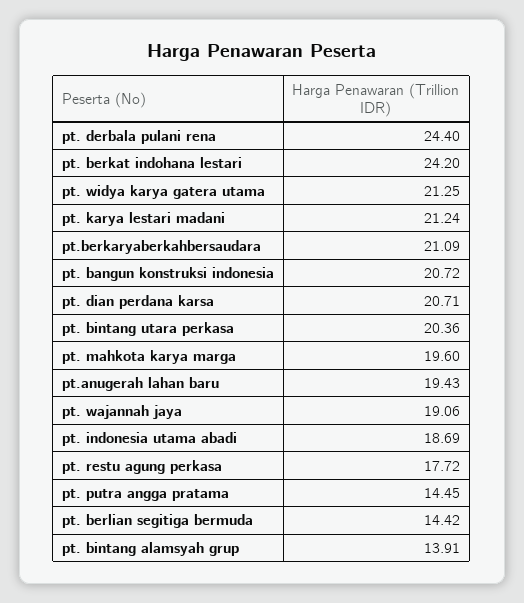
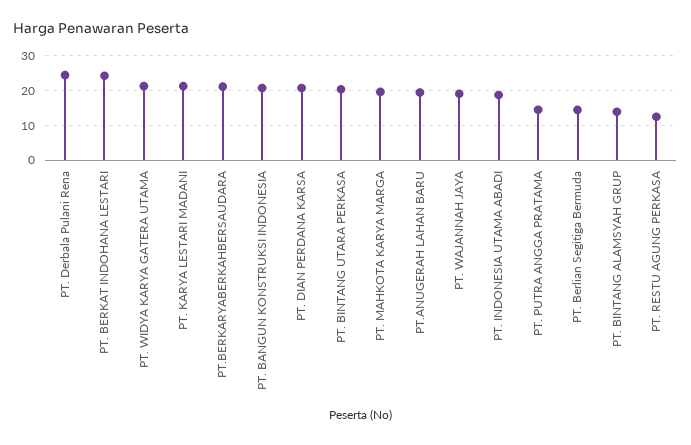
pt. restu agung perkasa: 17.72 -> 12

